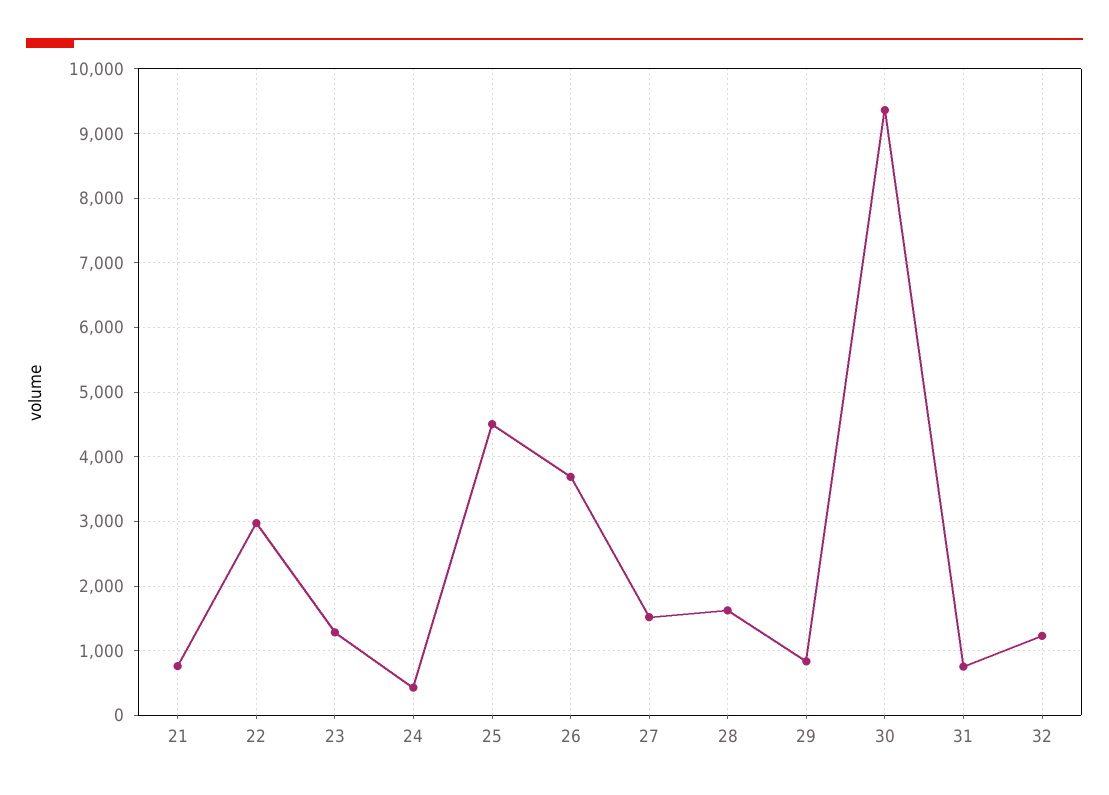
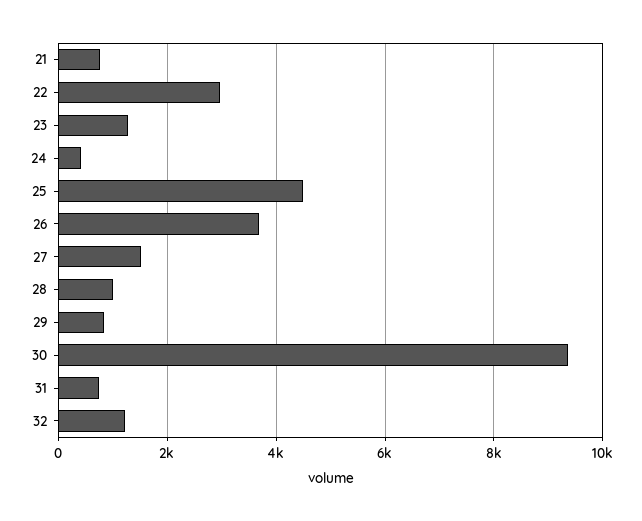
28: 1600 -> 1000

